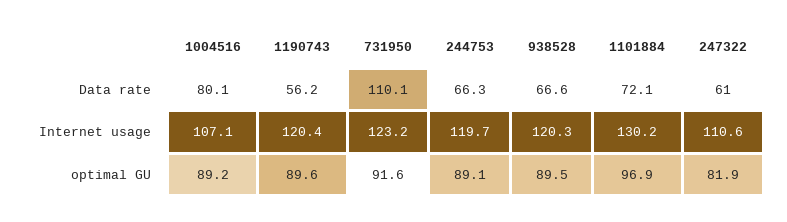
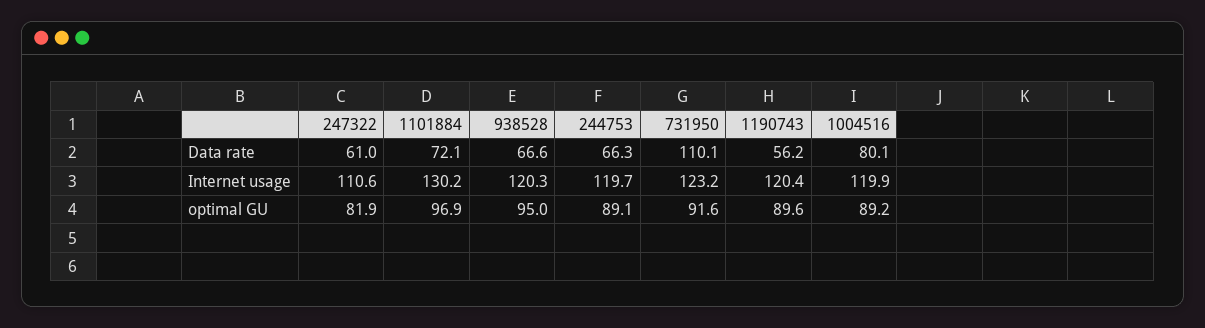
1004516, Internet usage: 107.1 -> 119.9
938528, optimal GU: 89.5 -> 95

